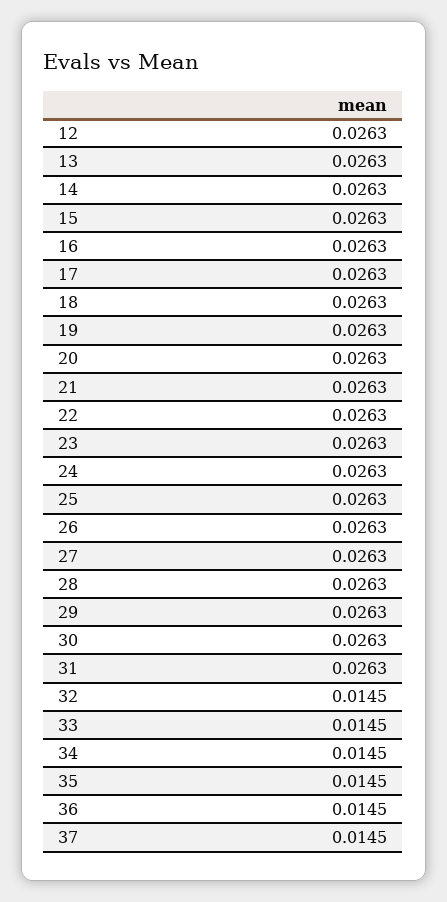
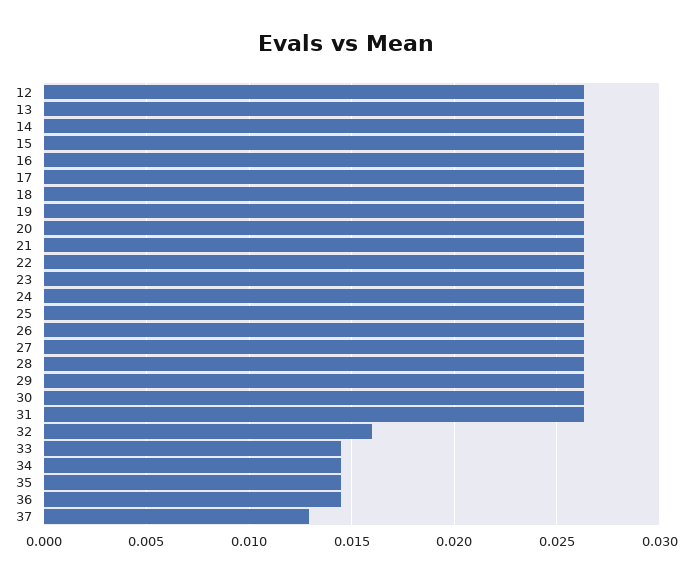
32: 0.0145 -> 0.016
37: 0.0145 -> 0.013

